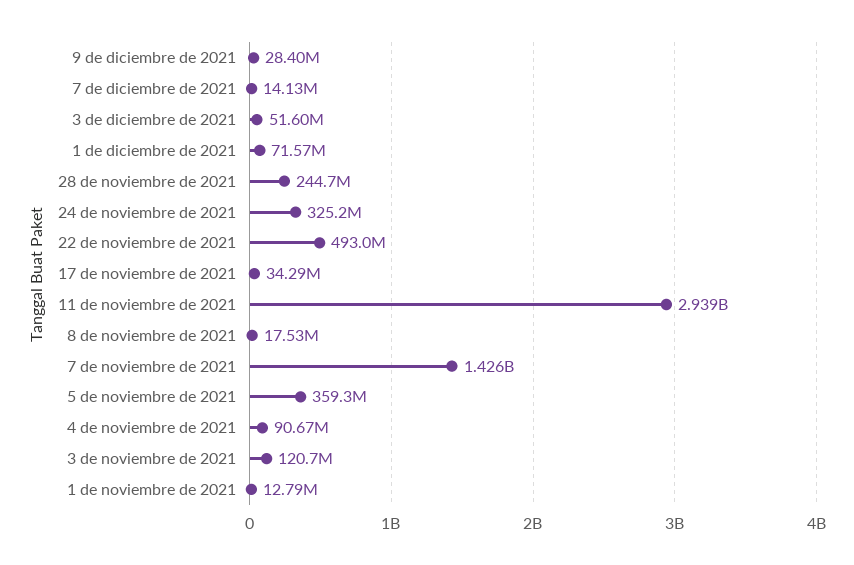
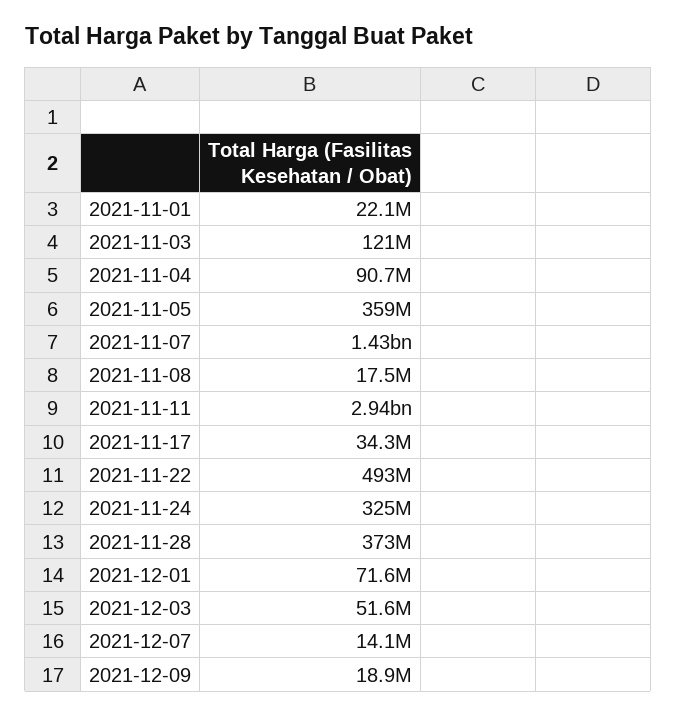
9 de diciembre de 2021: 28400000 -> 18900000
28 de noviembre de 2021: 244700000 -> 373000000
1 de noviembre de 2021: 12790000 -> 22100000

